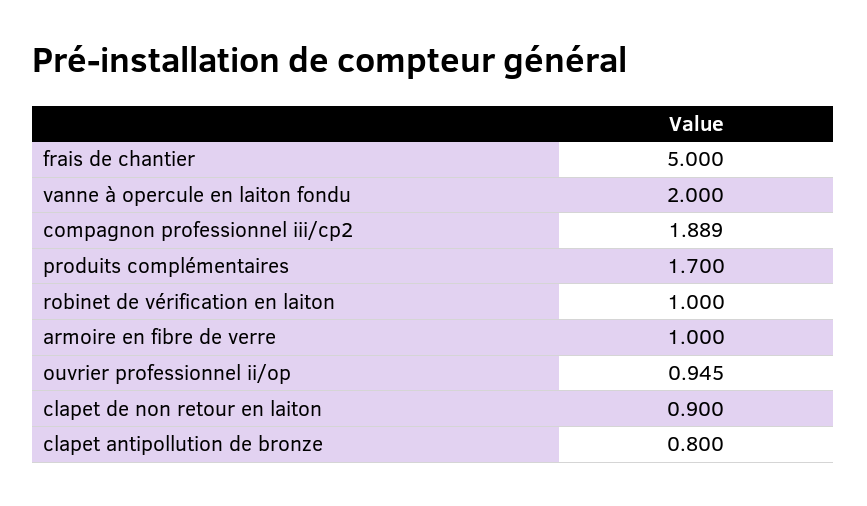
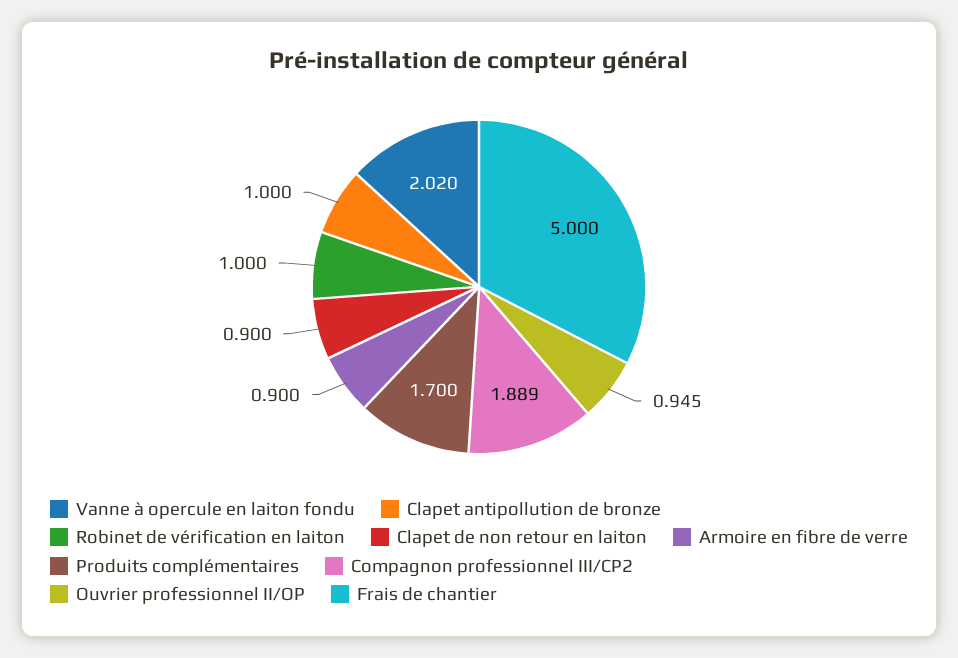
vanne à opercule en laiton fondu: 2 -> 2.02
armoire en fibre de verre: 1 -> 0.9
clapet antipollution de bronze: 0.8 -> 1

